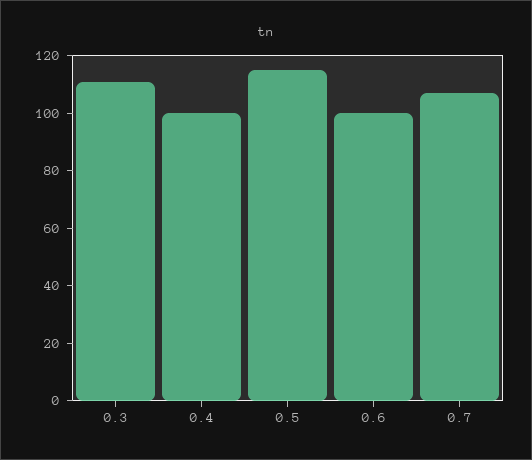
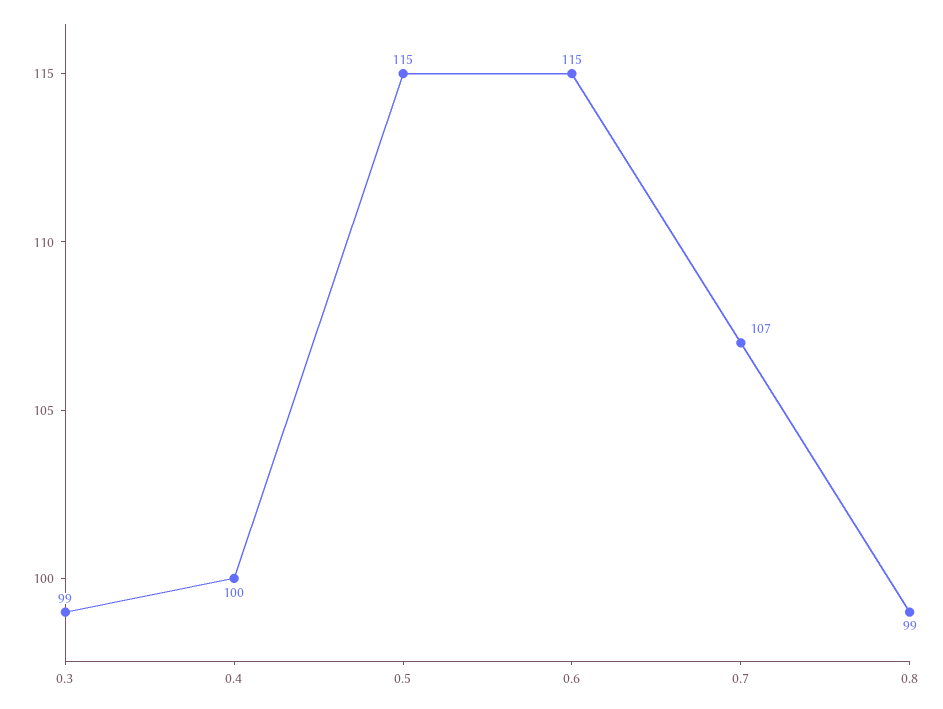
0.3: 110 -> 99
0.6: 100 -> 115
0.8: none -> 99

